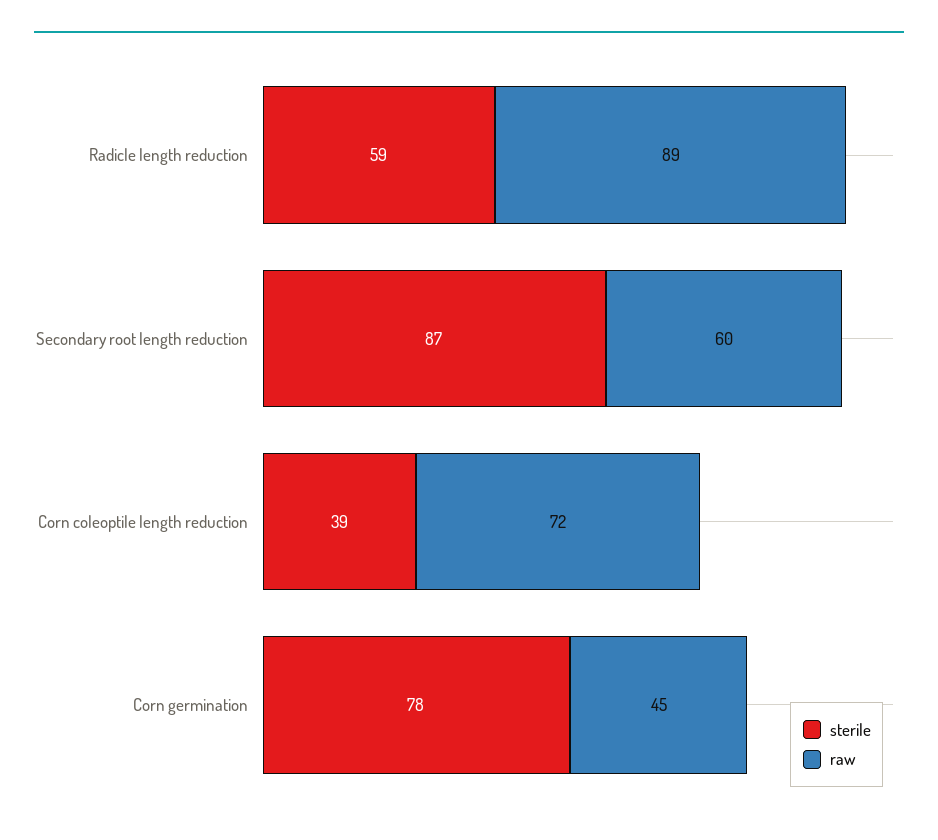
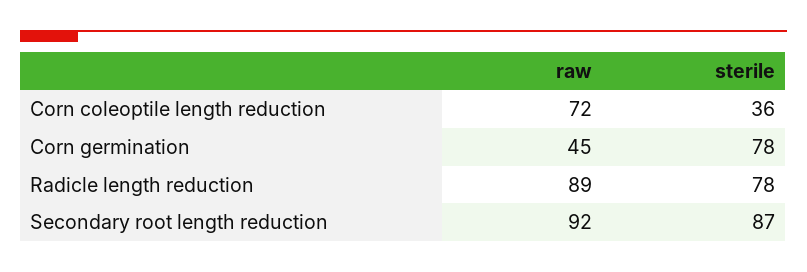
sterile, Radicle length reduction: 59 -> 78
raw, Secondary root length reduction: 60 -> 92
sterile, Corn coleoptile length reduction: 39 -> 36

